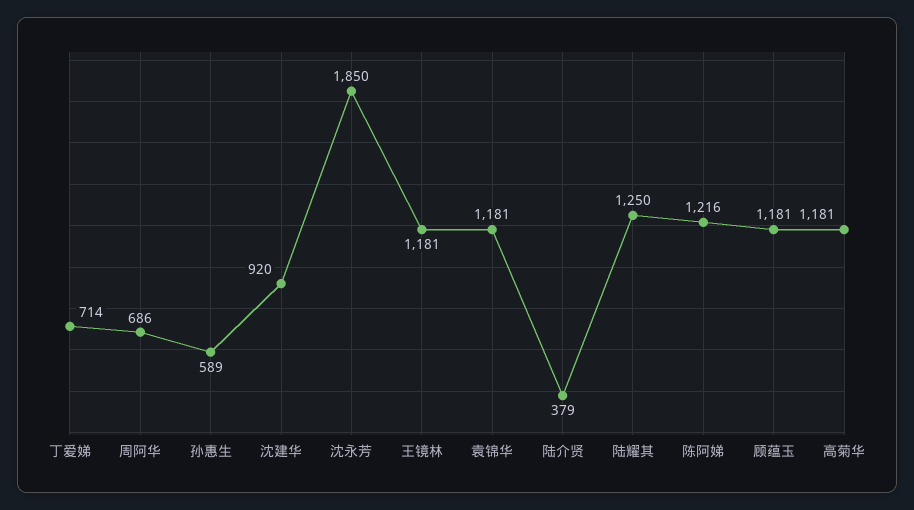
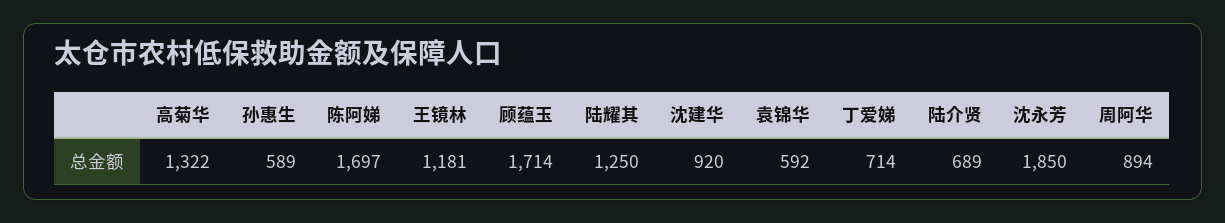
周阿华: 686 -> 894
袁锦华: 1181 -> 592
陆介贤: 379 -> 689
陈阿娣: 1216 -> 1697
顾蕴玉: 1181 -> 1714
高菊华: 1181 -> 1322

